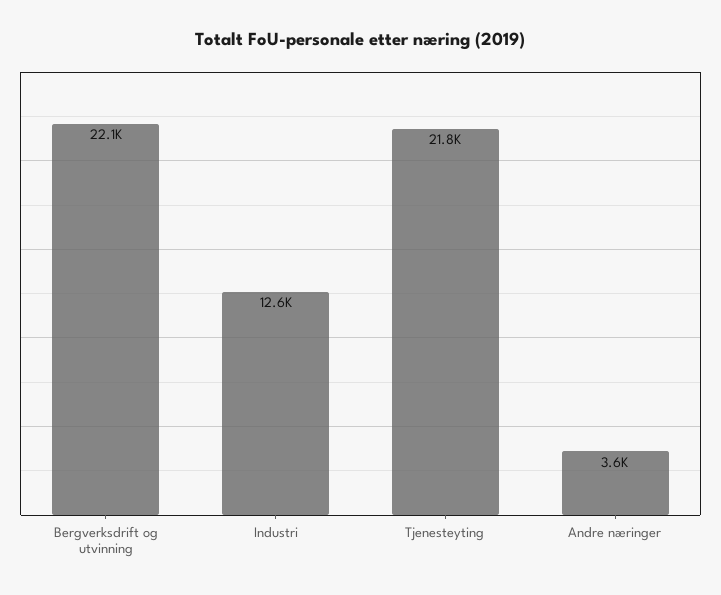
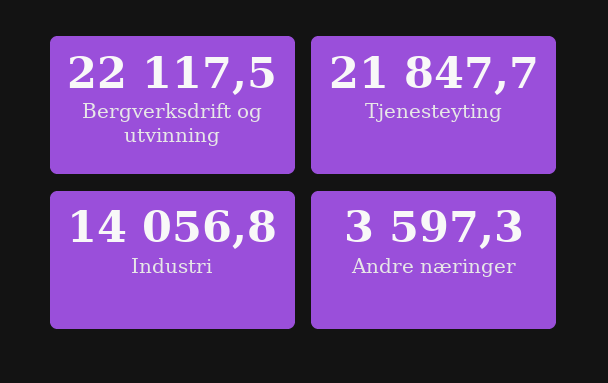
Industri: 12600 -> 14056.8

